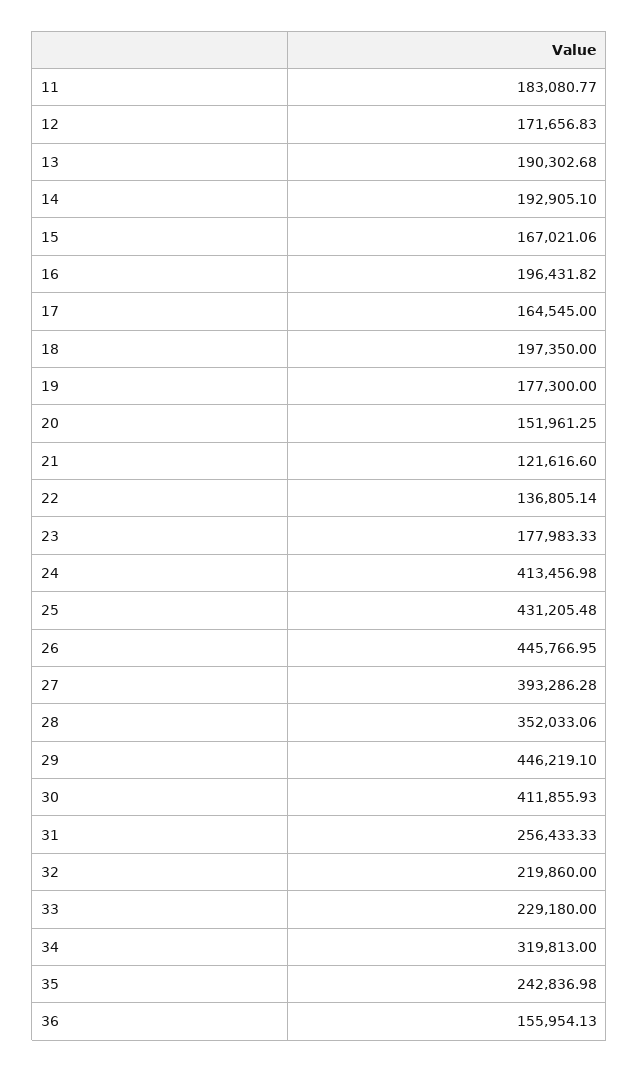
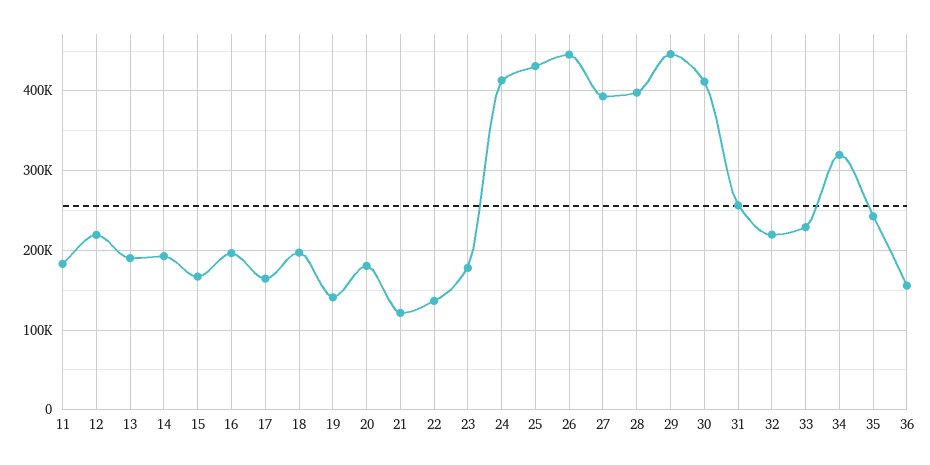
12: 171656.83 -> 220000
19: 177300 -> 140000
20: 151961.25 -> 180000
28: 352033.06 -> 400000

